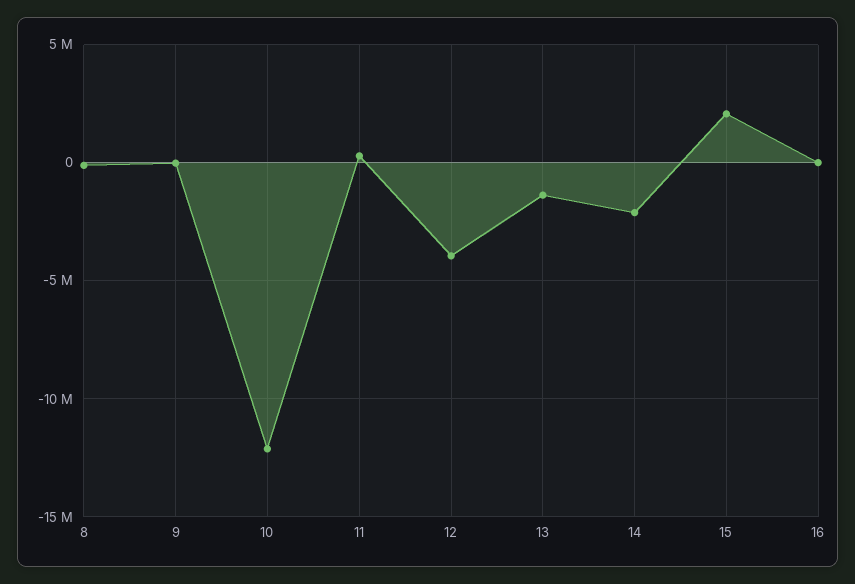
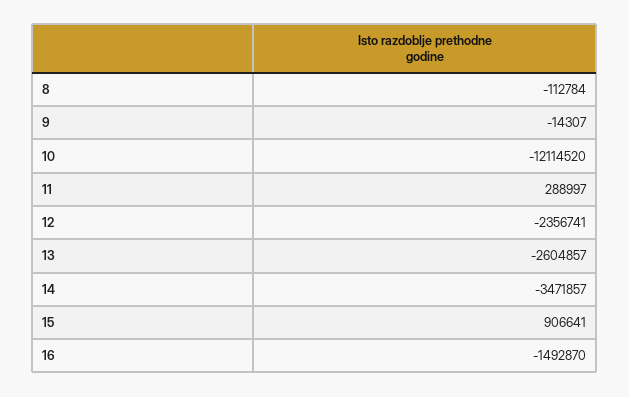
12: -4000000 -> -2356741
13: -1500000 -> -2604857
14: -2000000 -> -3471857
15: 2000000 -> 906641
16: 0 -> -1492870

